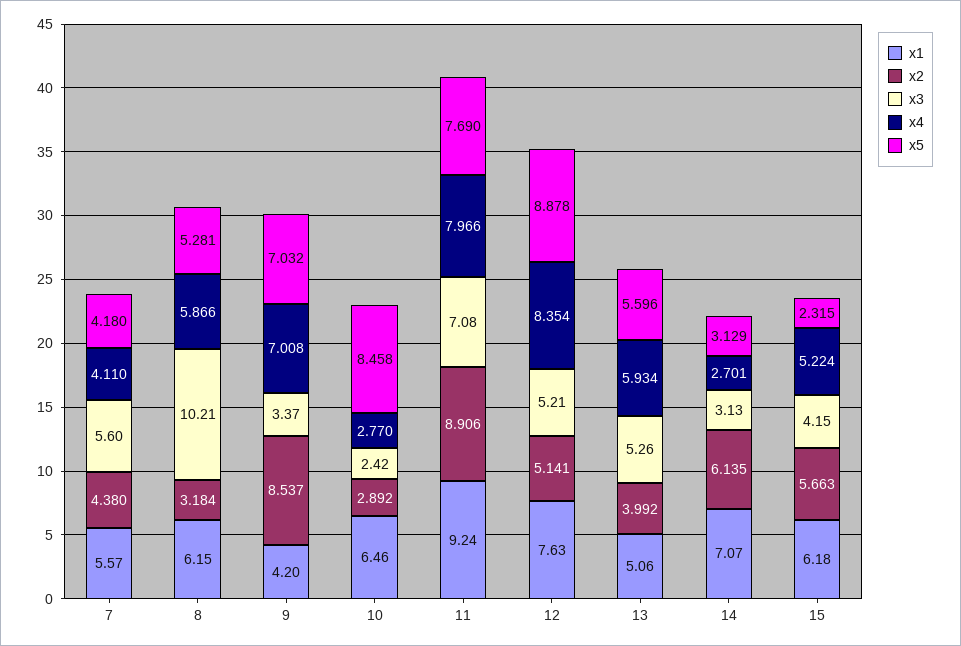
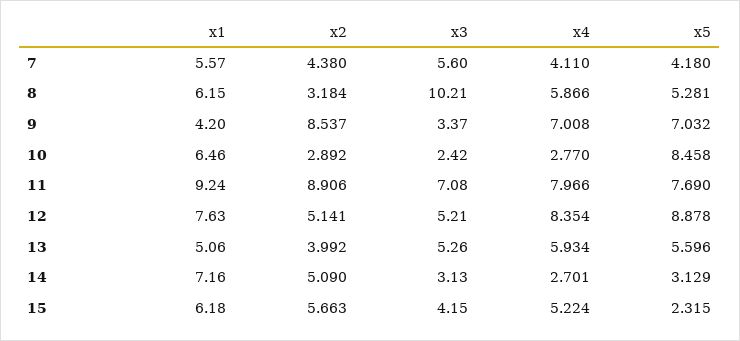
x1, 14: 7.07 -> 7.16
x2, 14: 6.135 -> 5.09

